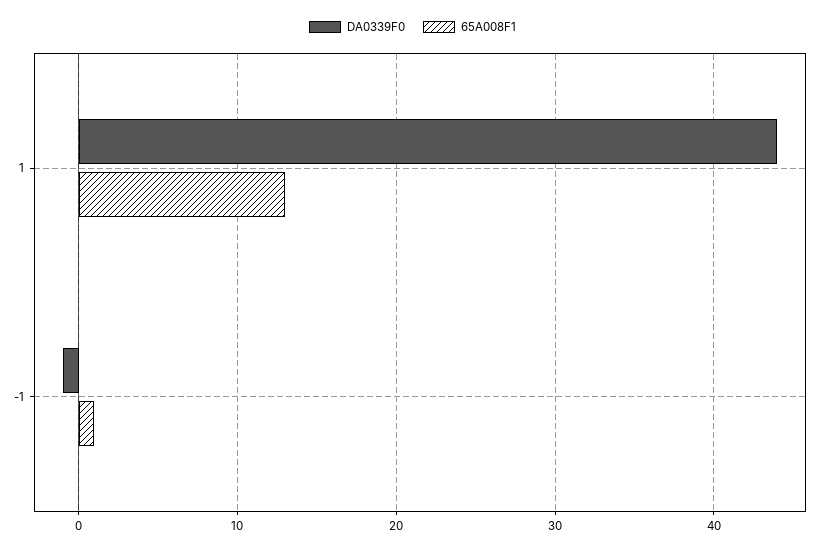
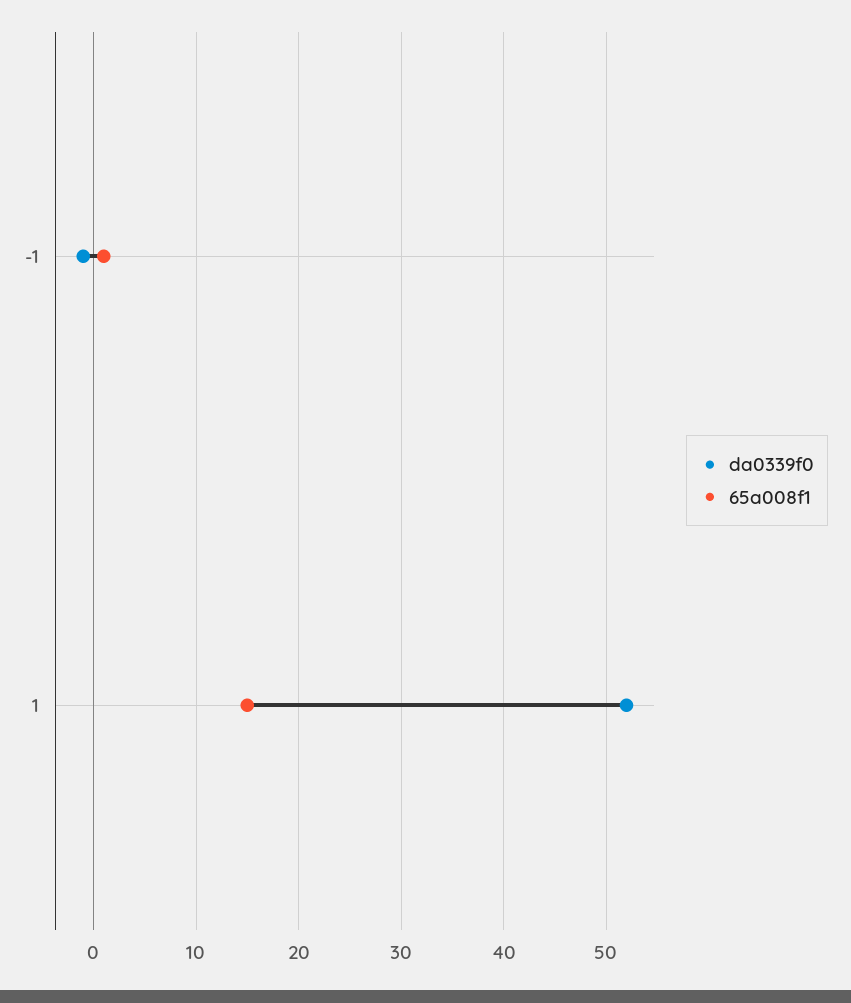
DA0339F0, 1: 44 -> 52
65A008F1, 1: 13 -> 15

